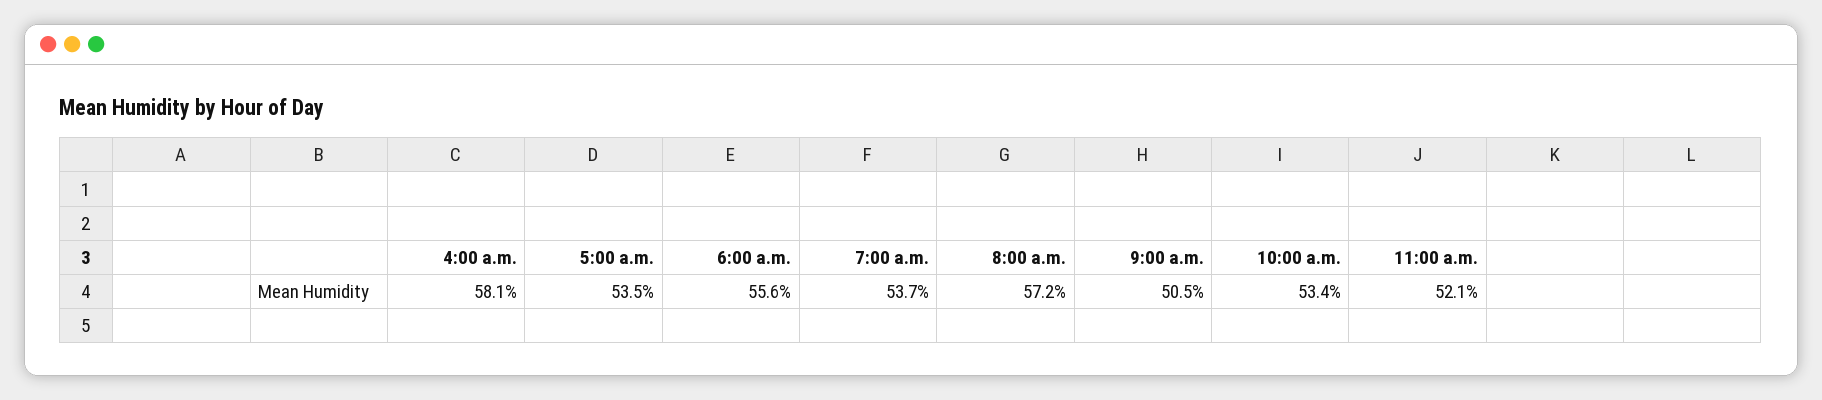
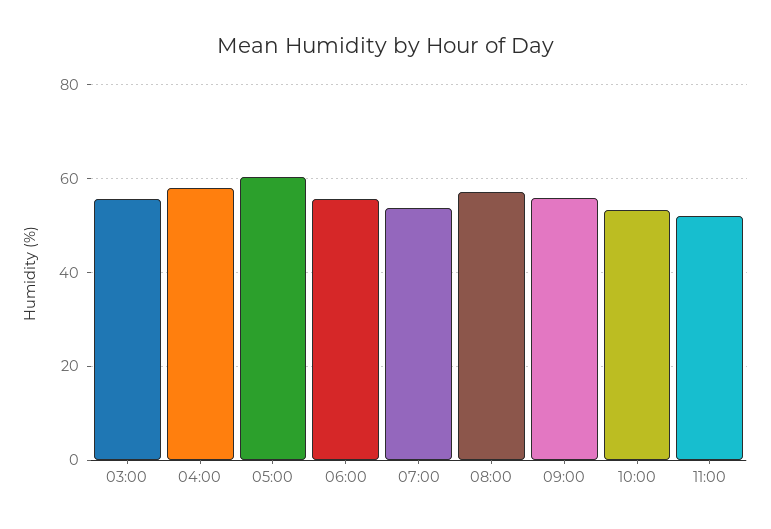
5:00 a.m.: 53.5 -> 60
9:00 a.m.: 50.5 -> 56
03:00: none -> 56

